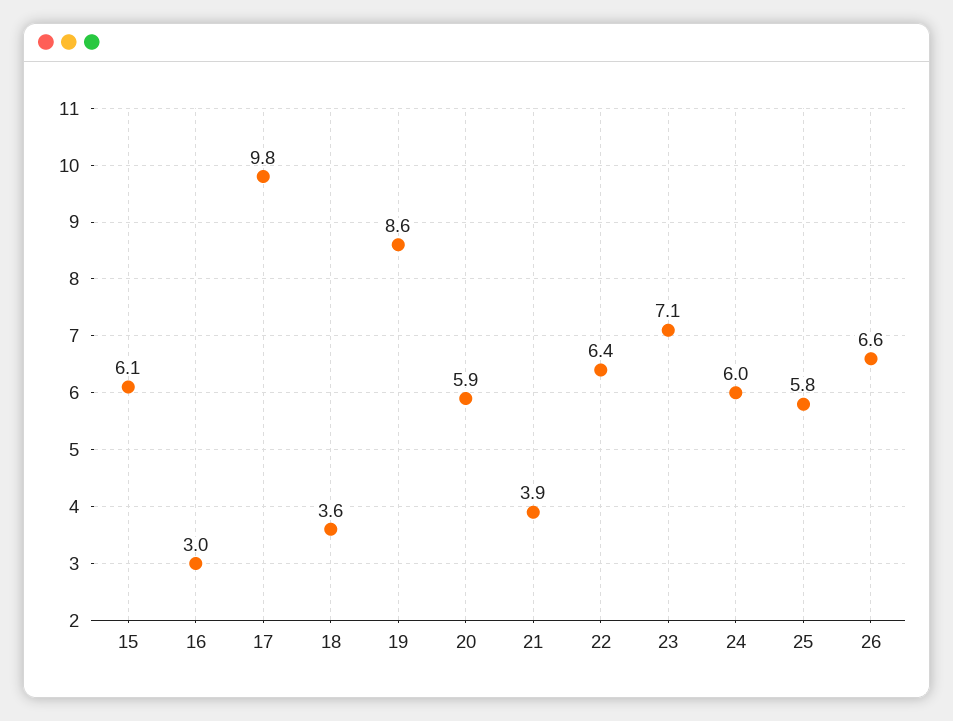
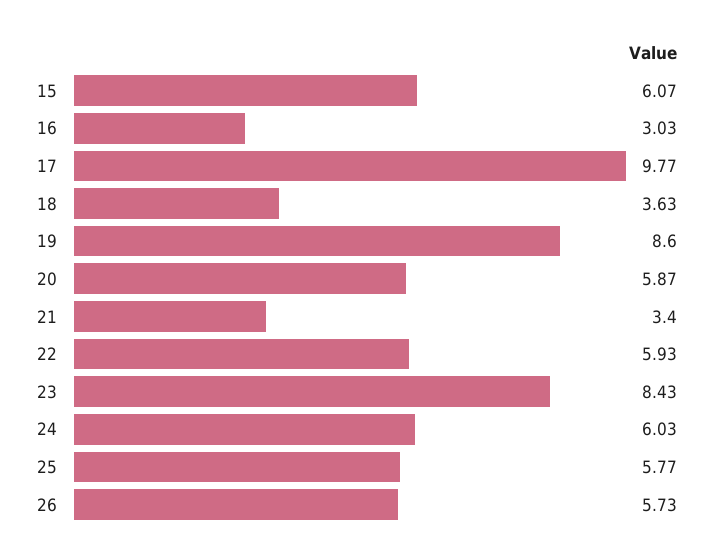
21: 3.9 -> 3.4
22: 6.4 -> 5.93
23: 7.1 -> 8.43
26: 6.6 -> 5.73

